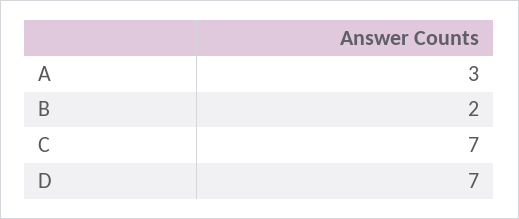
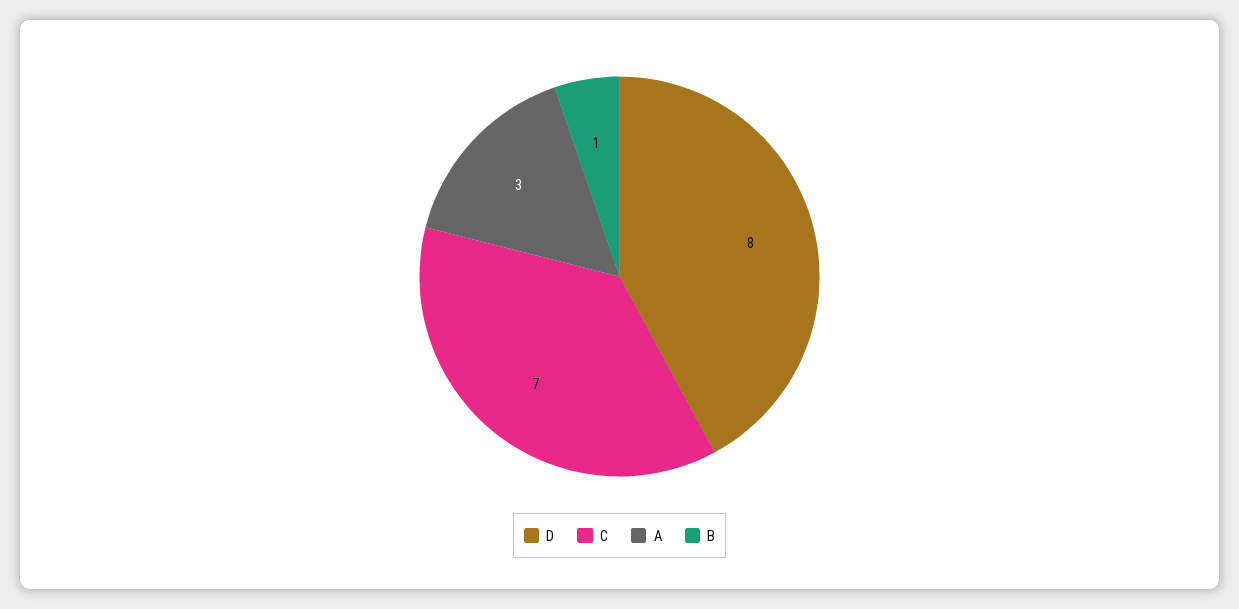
B: 2 -> 1
D: 7 -> 8

